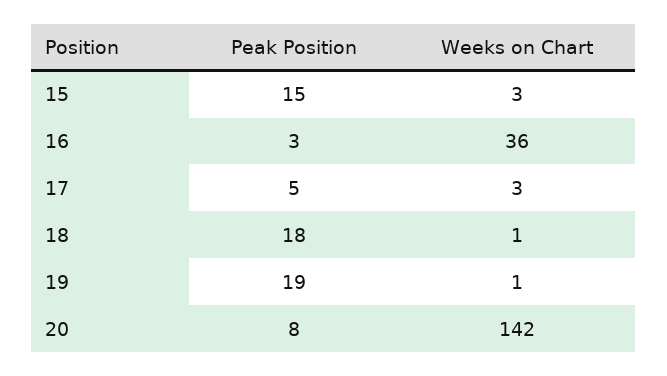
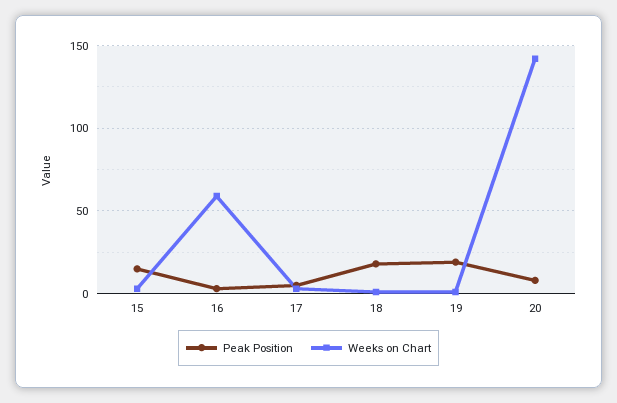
Weeks on Chart, 16: 36 -> 60

